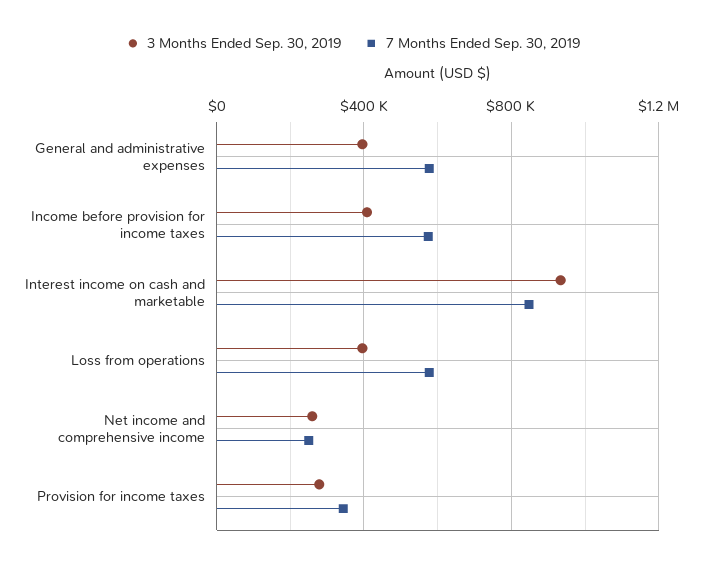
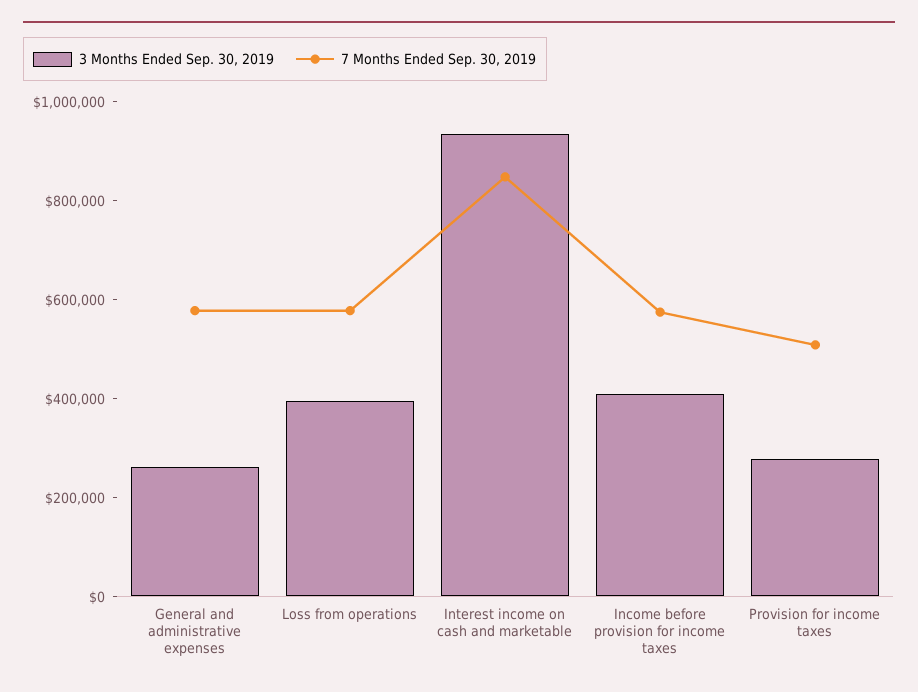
3 Months Ended Sep. 30, 2019, General and administrative expenses: 400000 -> 250000
3 Months Ended Sep. 30, 2019, Net income and comprehensive income: 250000 -> none
7 Months Ended Sep. 30, 2019, Net income and comprehensive income: 250000 -> none
7 Months Ended Sep. 30, 2019, Provision for income taxes: 350000 -> 500000

